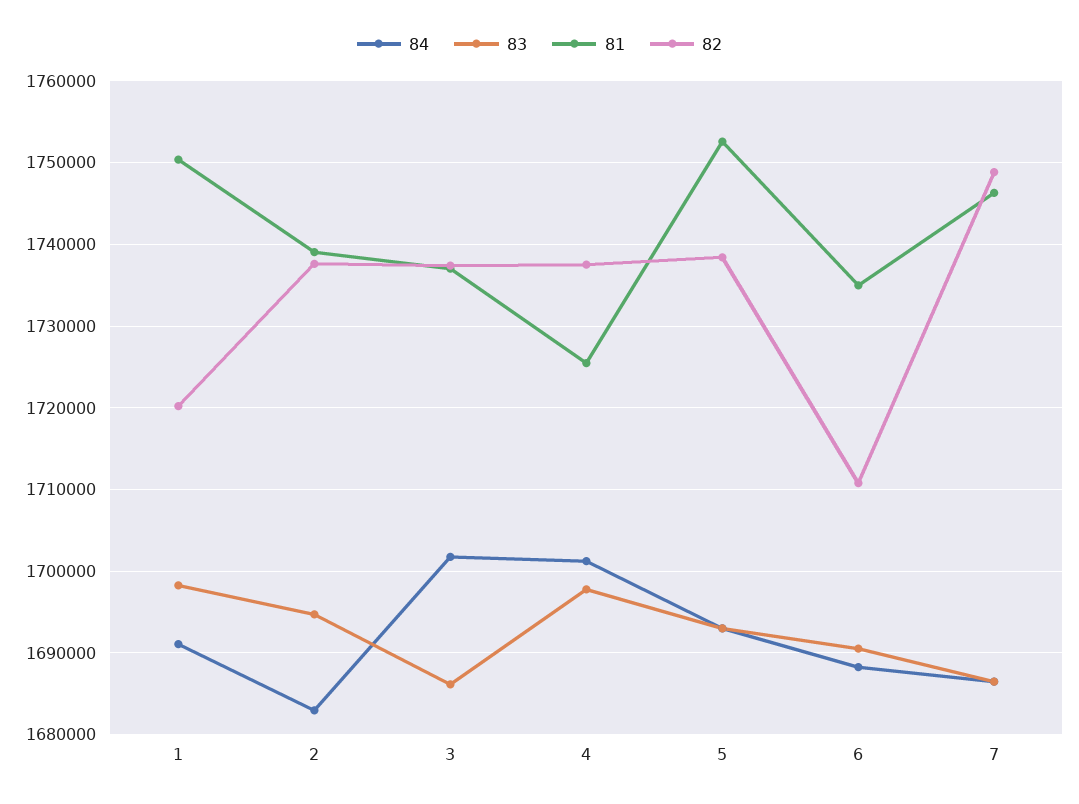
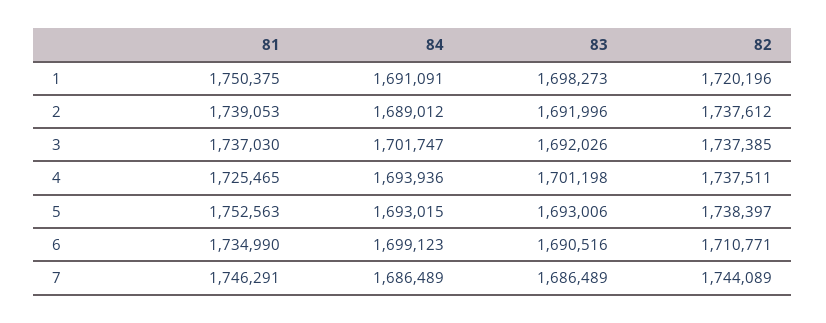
84, 2: 1683000 -> 1689012
83, 2: 1695000 -> 1691996
83, 3: 1686000 -> 1692026
84, 4: 1701000 -> 1693936
83, 4: 1698000 -> 1701198
84, 6: 1688000 -> 1699123
82, 7: 1749000 -> 1744089

